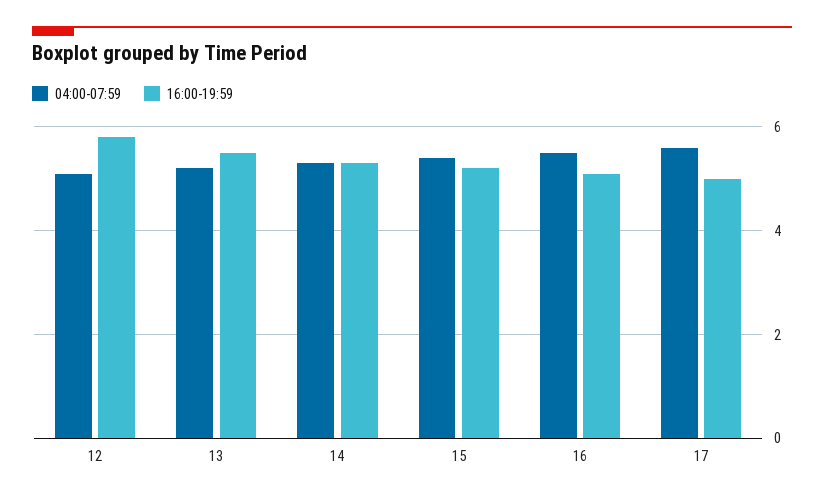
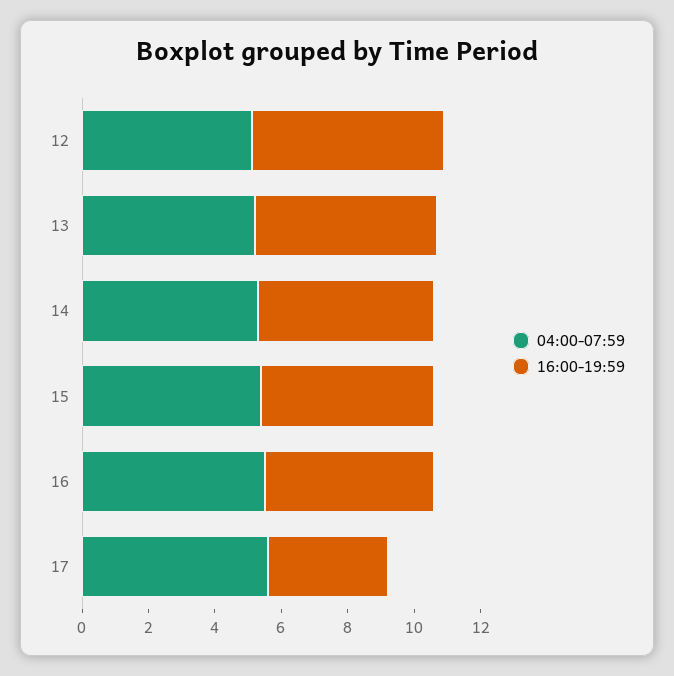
16:00-19:59, 17: 5 -> 3.5

